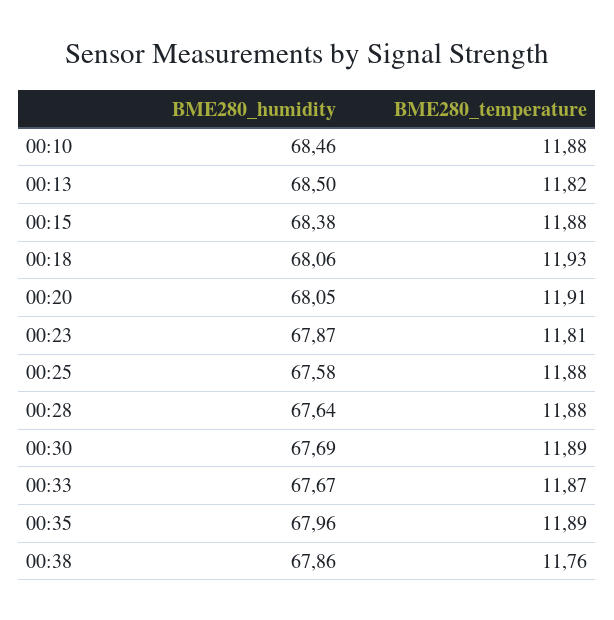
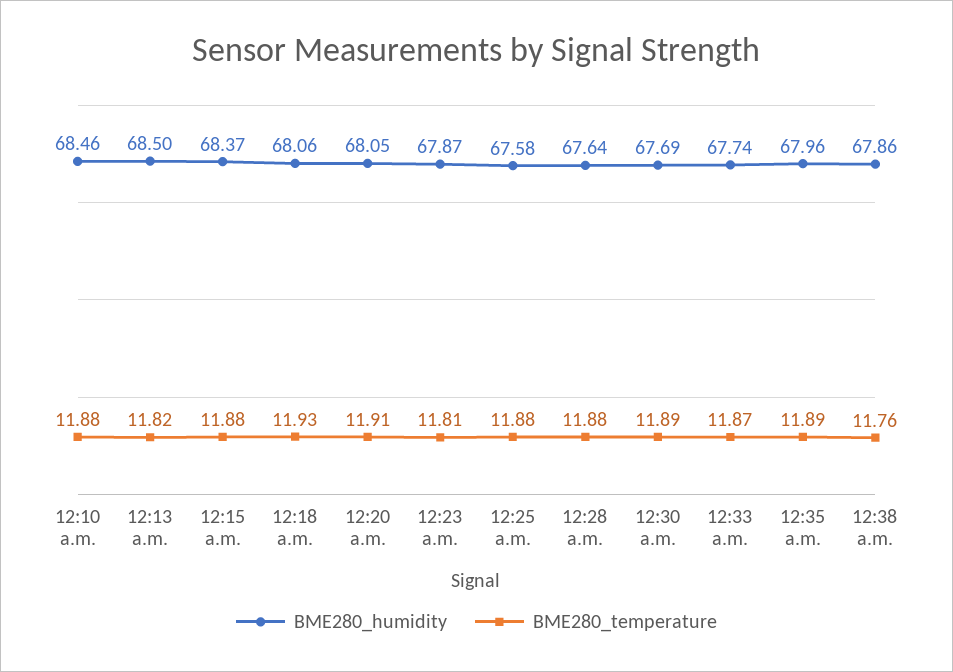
BME280_humidity, 00:15: 68.38 -> 68.37
BME280_humidity, 00:33: 67.67 -> 67.74

